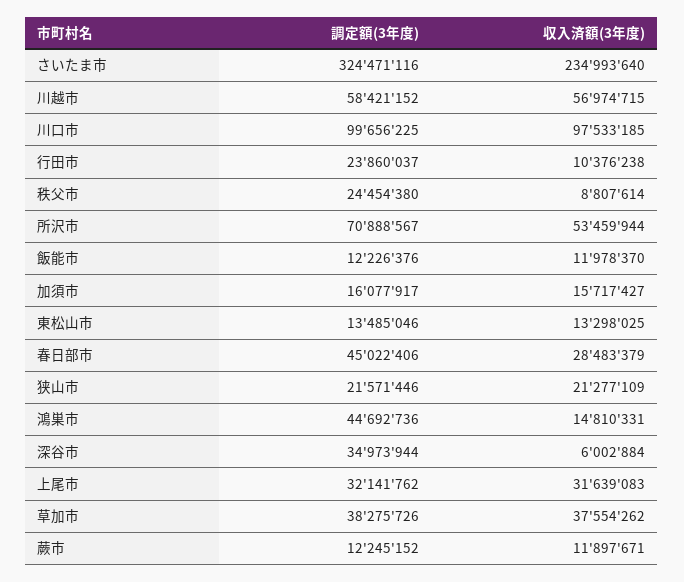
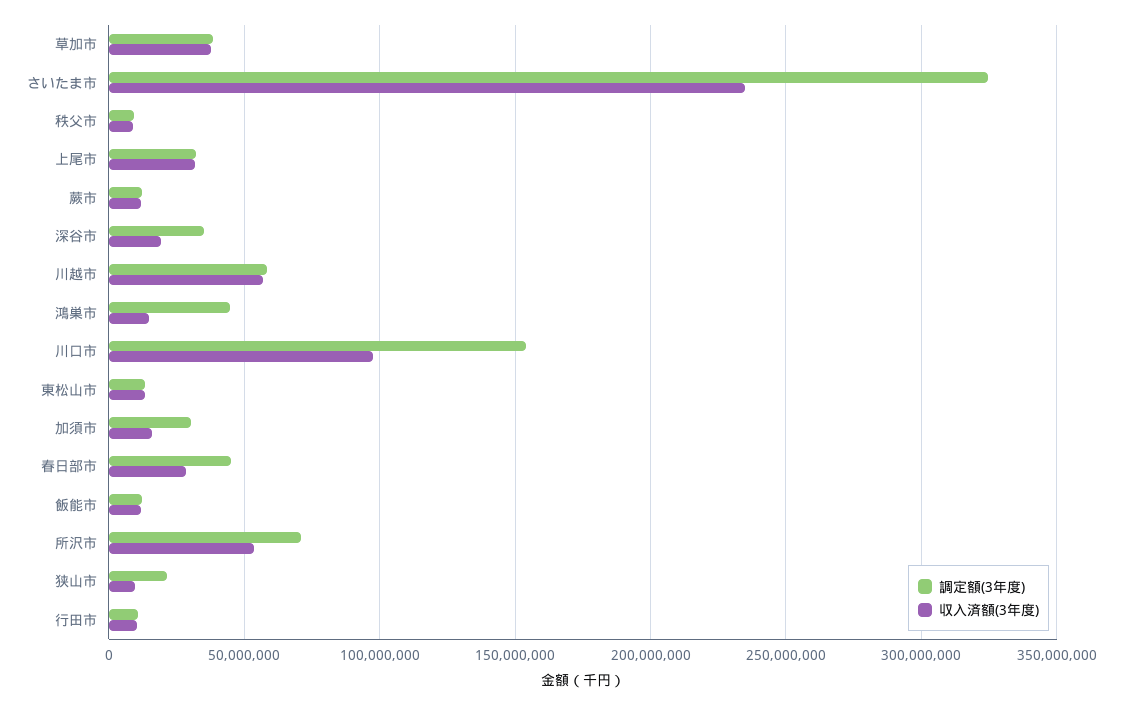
調定額(3年度), 川口市: 99656225 -> 155000000
調定額(3年度), 行田市: 23860037 -> 10000000
調定額(3年度), 秩父市: 24454380 -> 10000000
調定額(3年度), 加須市: 16077917 -> 30000000
収入済額(3年度), 狭山市: 21277109 -> 10000000
収入済額(3年度), 深谷市: 6002884 -> 20000000

